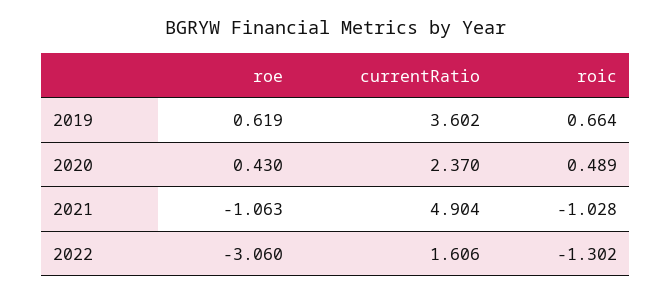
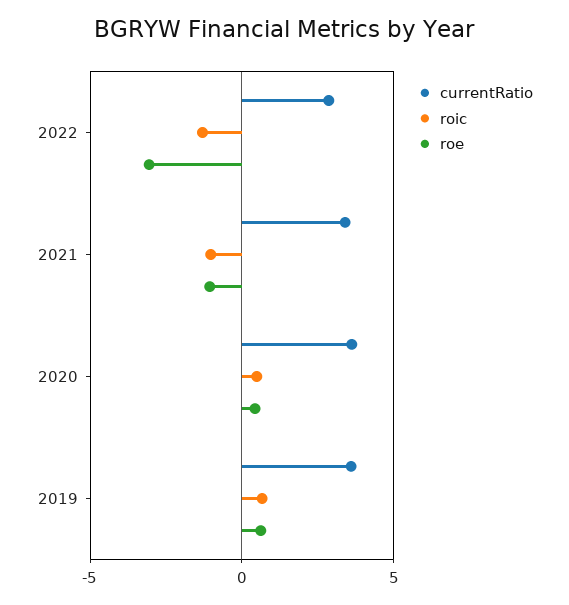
currentRatio, 2020: 2.37 -> 3.5
currentRatio, 2021: 4.904 -> 3.5
currentRatio, 2022: 1.606 -> 3

